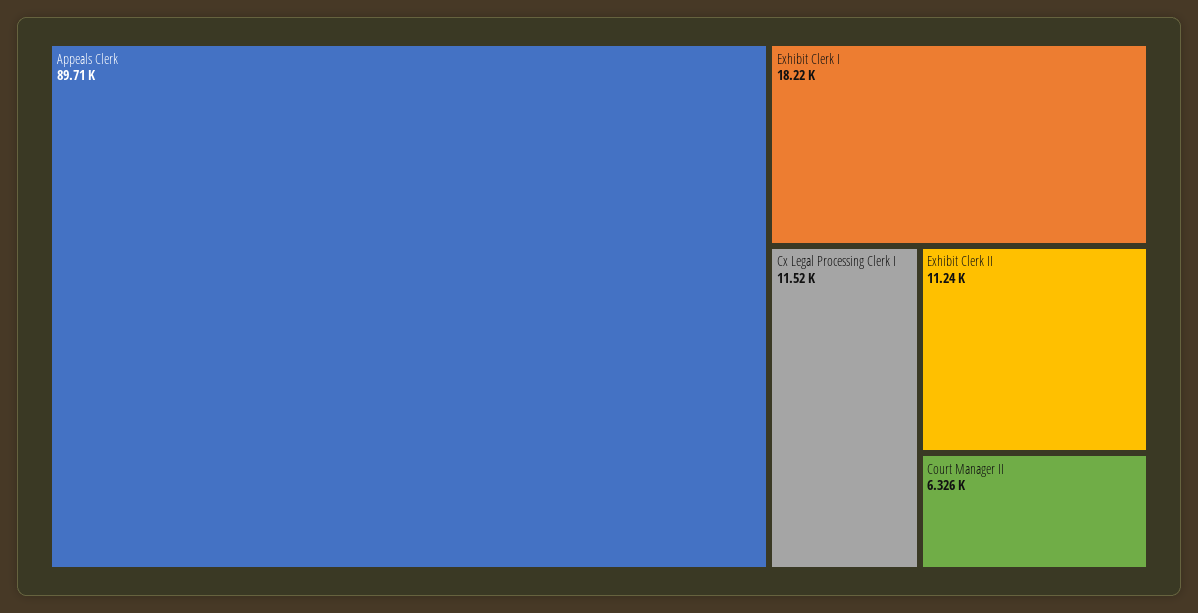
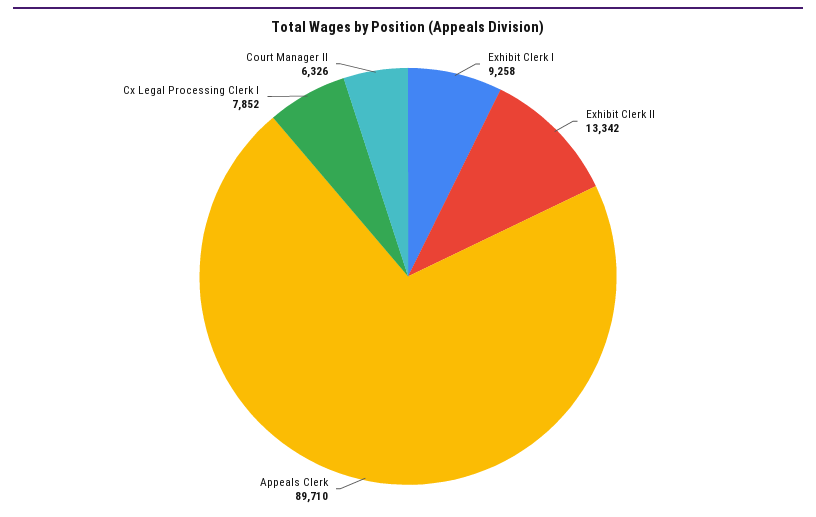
Exhibit Clerk I: 18220 -> 9258
Cx Legal Processing Clerk I: 11520 -> 7852
Exhibit Clerk II: 11240 -> 13342

